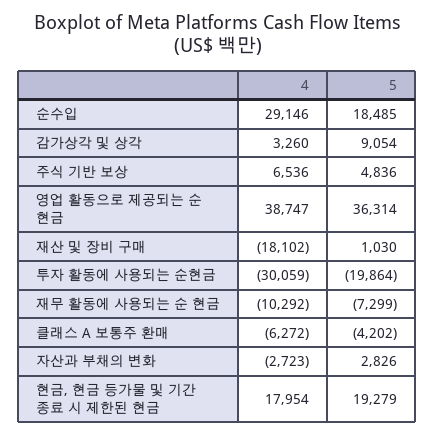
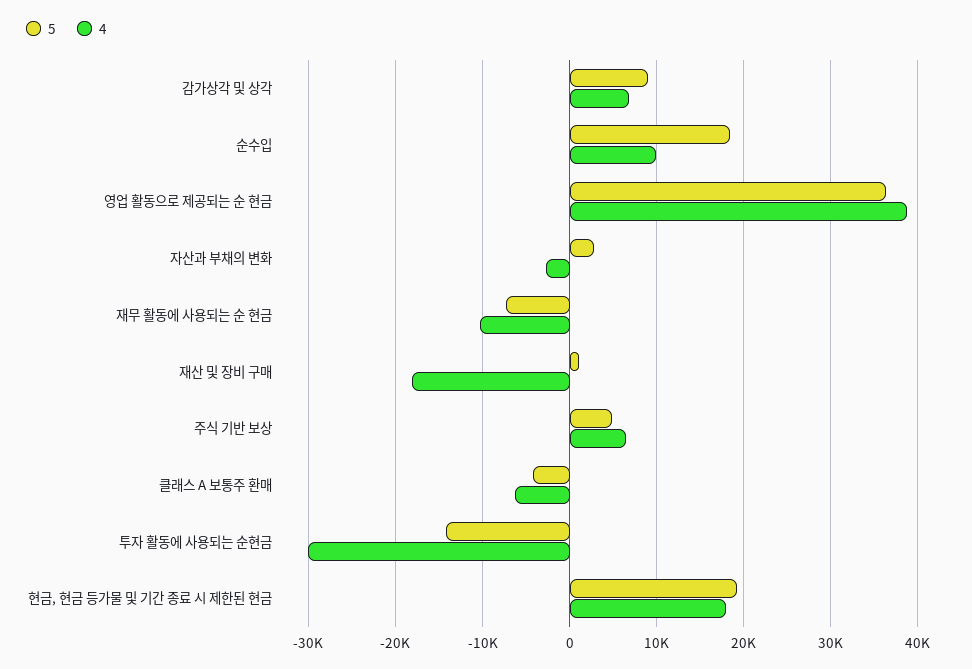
4, 순수입: 29146 -> 10000
4, 감가상각 및 상각: 3260 -> 7000
5, 투자 활동에 사용되는 순현금: -19864 -> -14000

